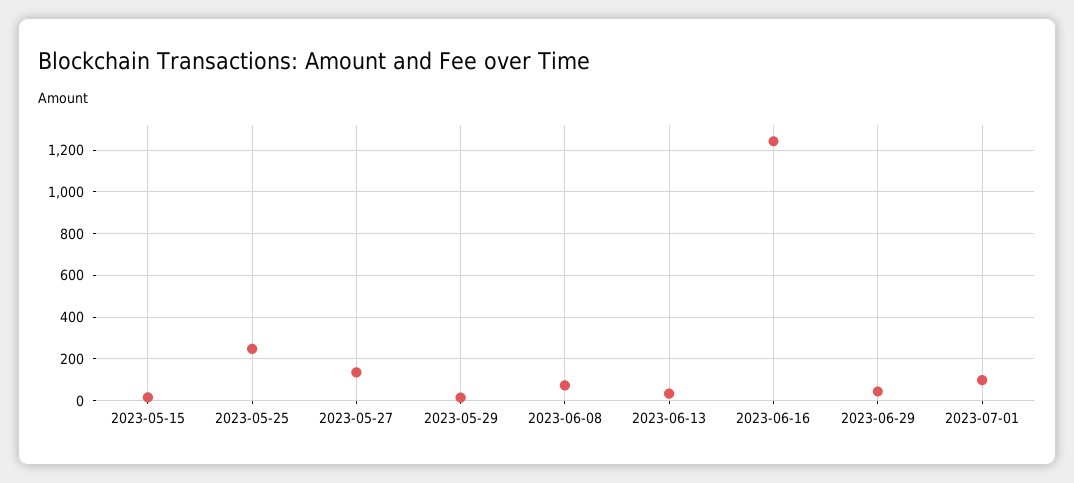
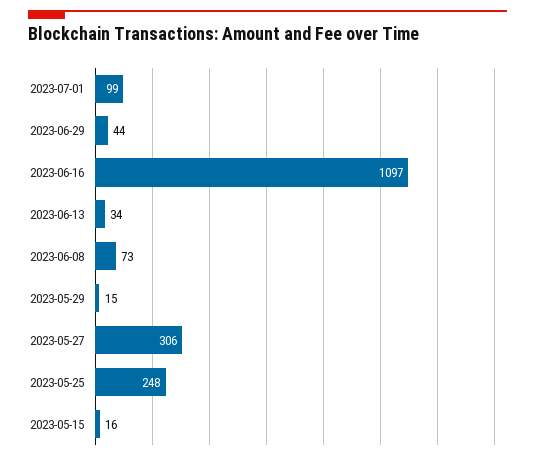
2023-05-27: 150 -> 306
2023-06-16: 1250 -> 1097

